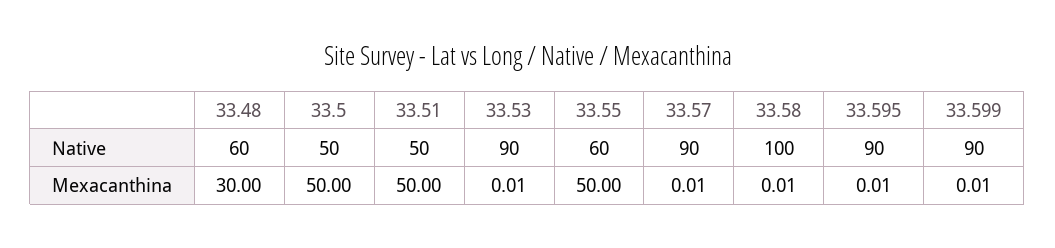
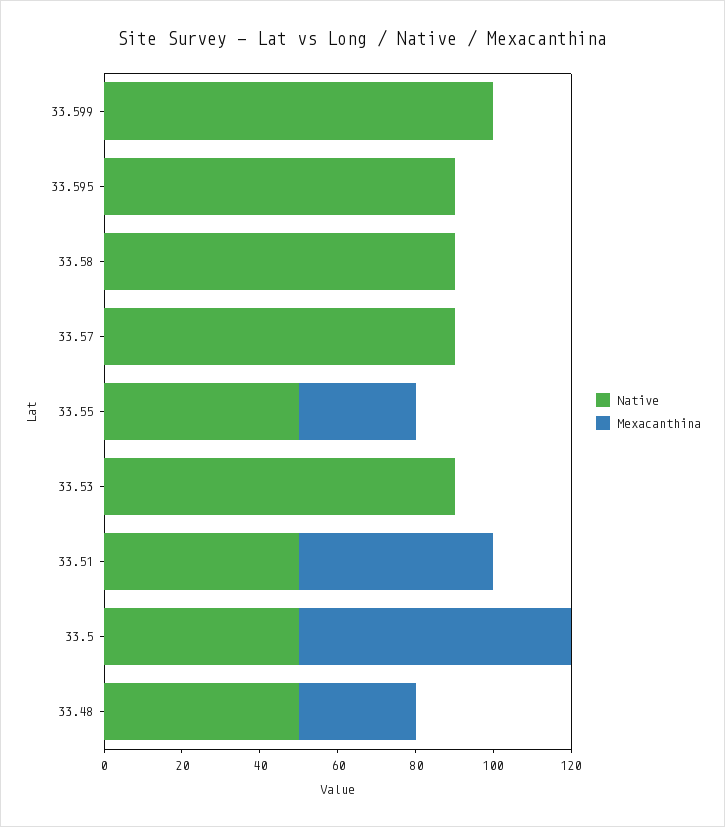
Native, 33.48: 60 -> 50
Native, 33.55: 60 -> 50
Native, 33.58: 100 -> 90
Native, 33.599: 90 -> 100
Mexacanthina, 33.5: 50 -> 70
Mexacanthina, 33.55: 50 -> 30

